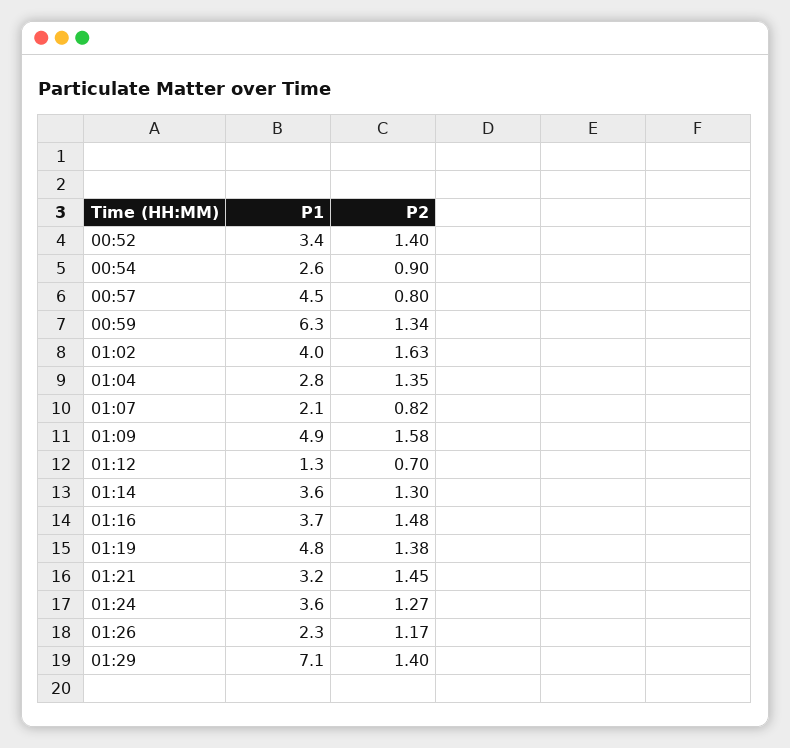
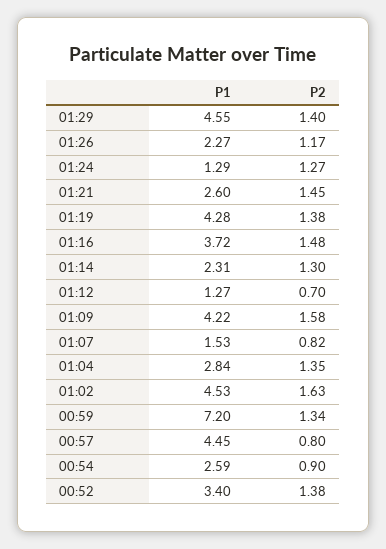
P2, 00:52: 1.4 -> 1.38
P1, 00:59: 6.3 -> 7.2
P1, 01:02: 4 -> 4.53
P1, 01:07: 2.1 -> 1.53
P1, 01:09: 4.9 -> 4.22
P1, 01:14: 3.6 -> 2.31
P1, 01:19: 4.8 -> 4.28
P1, 01:21: 3.2 -> 2.6
P1, 01:24: 3.6 -> 1.29
P1, 01:29: 7.1 -> 4.55

